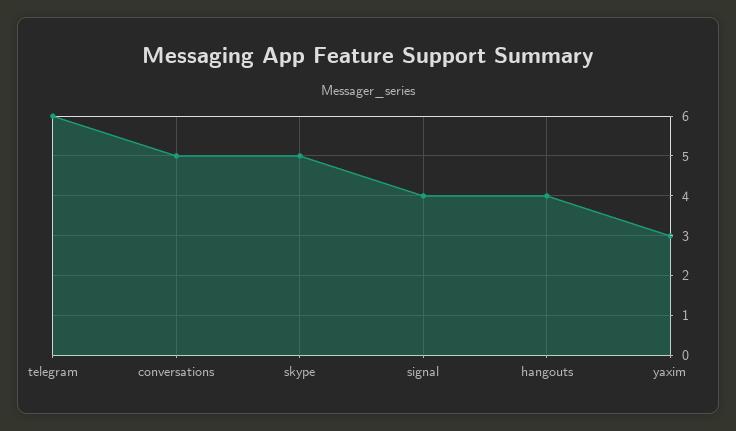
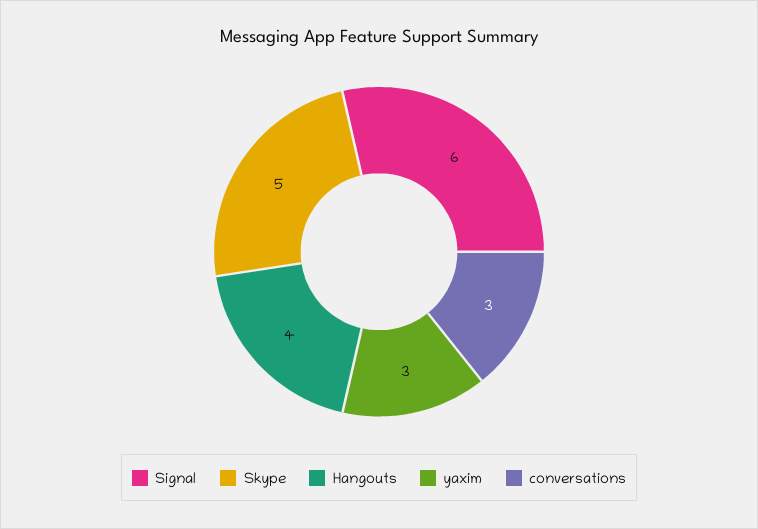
telegram: 6 -> none
conversations: 5 -> 3
signal: 4 -> 6

